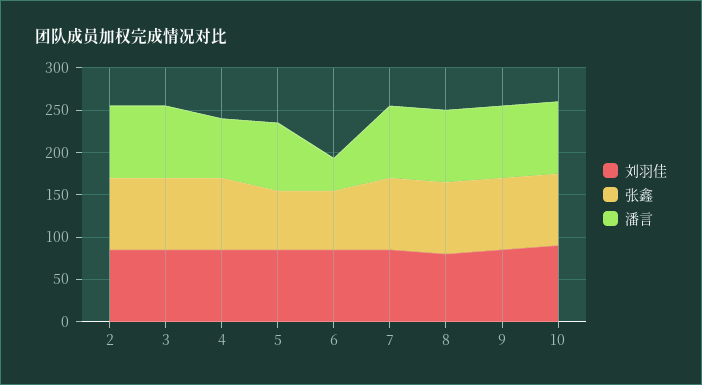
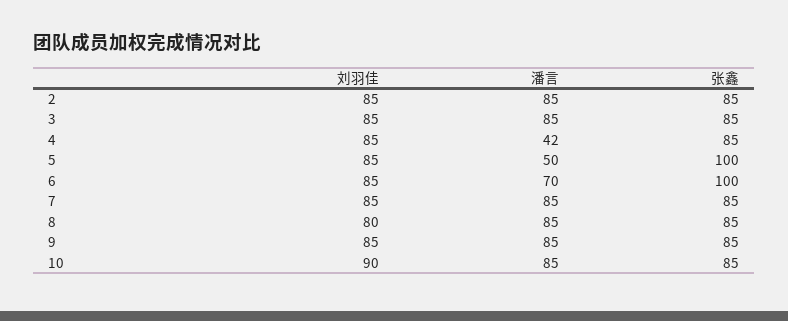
潘言, 4: 70 -> 42
张鑫, 5: 70 -> 100
潘言, 5: 80 -> 50
张鑫, 6: 70 -> 100
潘言, 6: 40 -> 70

